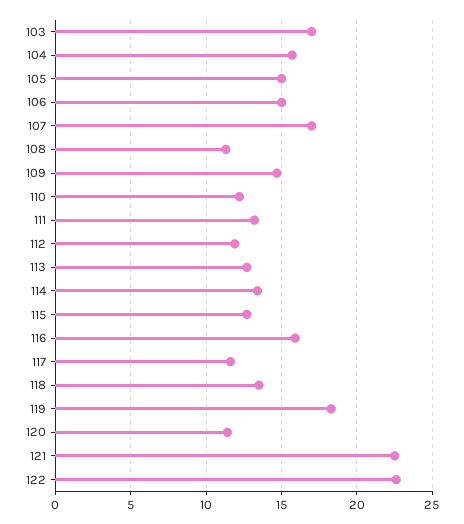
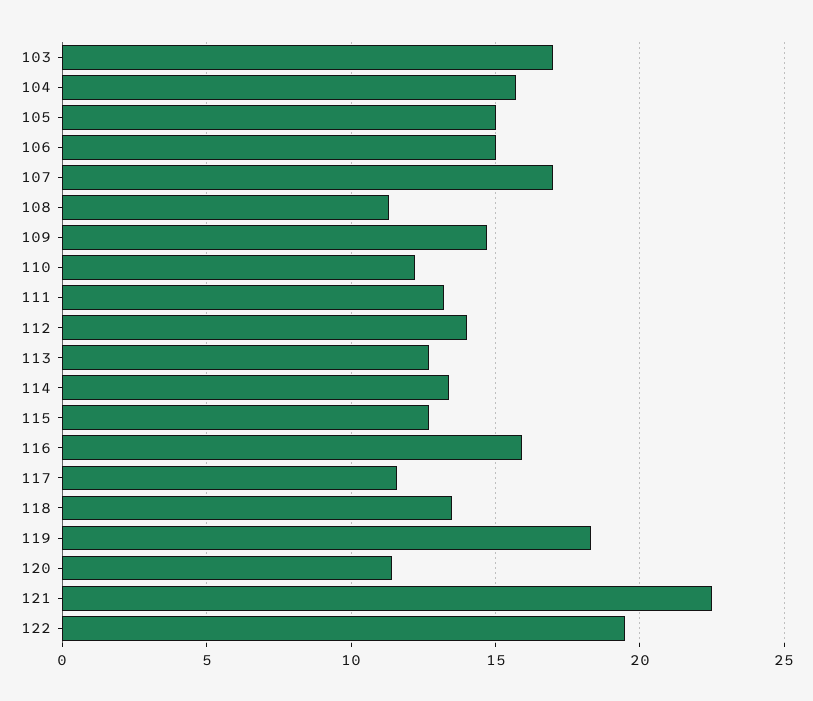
112: 12 -> 14
122: 22.5 -> 19.5

